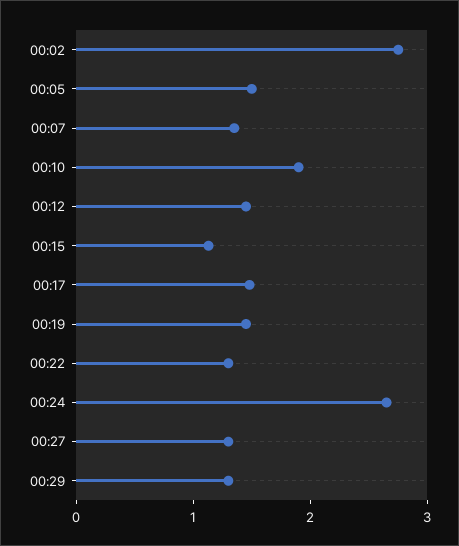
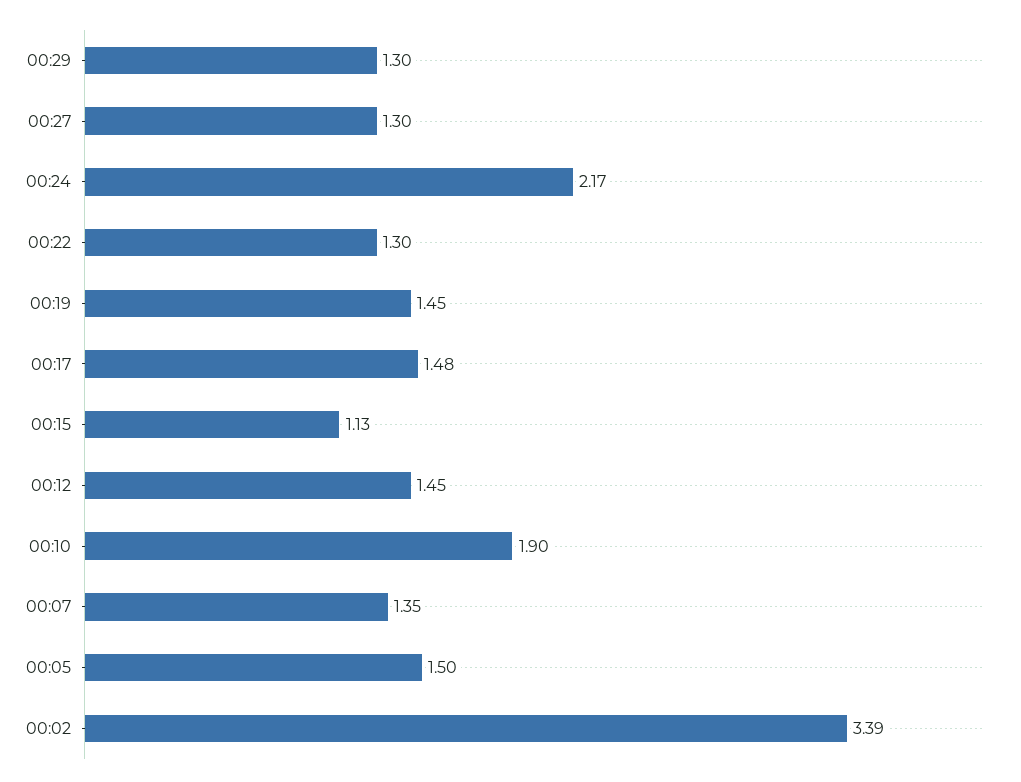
00:02: 2.8 -> 3.39
00:24: 2.6 -> 2.17

